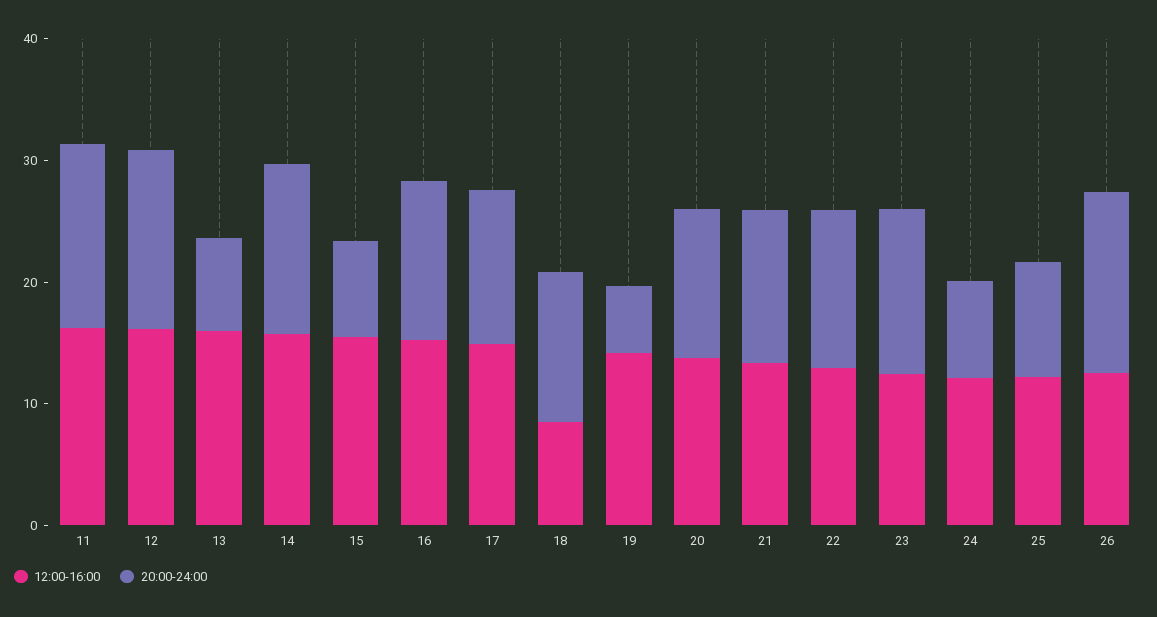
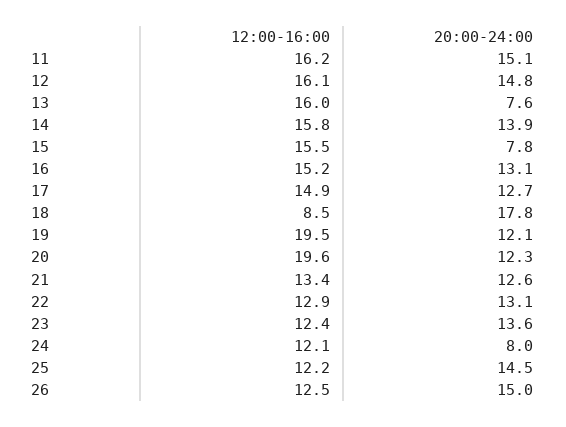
20:00-24:00, 18: 12 -> 17.8
12:00-16:00, 19: 14 -> 19.5
20:00-24:00, 19: 6 -> 12.1
12:00-16:00, 20: 14 -> 19.6
20:00-24:00, 25: 10 -> 14.5

